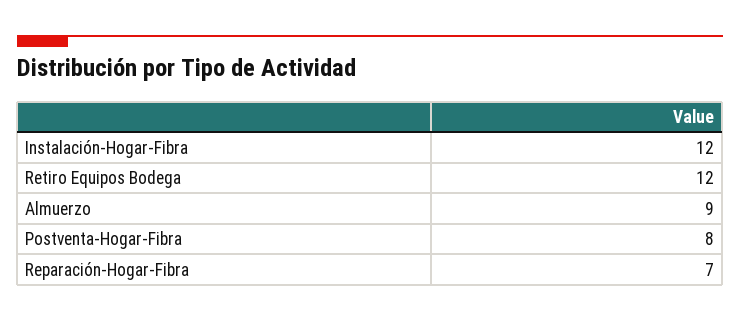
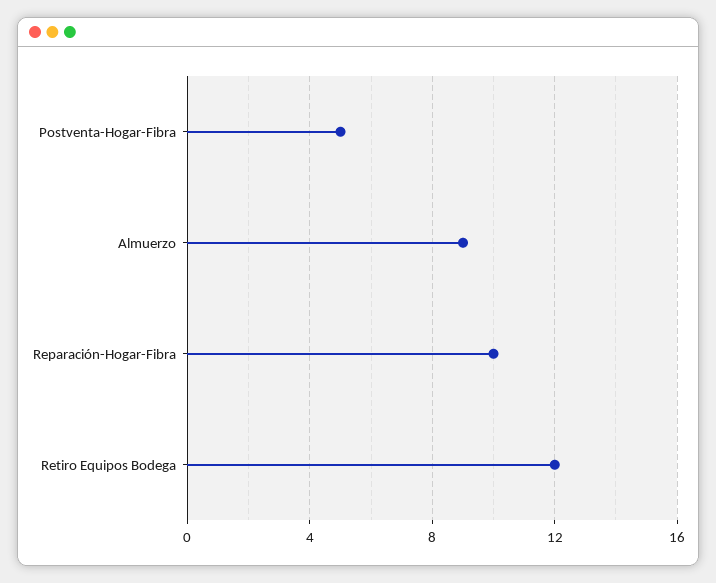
Instalación-Hogar-Fibra: 12 -> none
Postventa-Hogar-Fibra: 8 -> 5
Reparación-Hogar-Fibra: 7 -> 10

